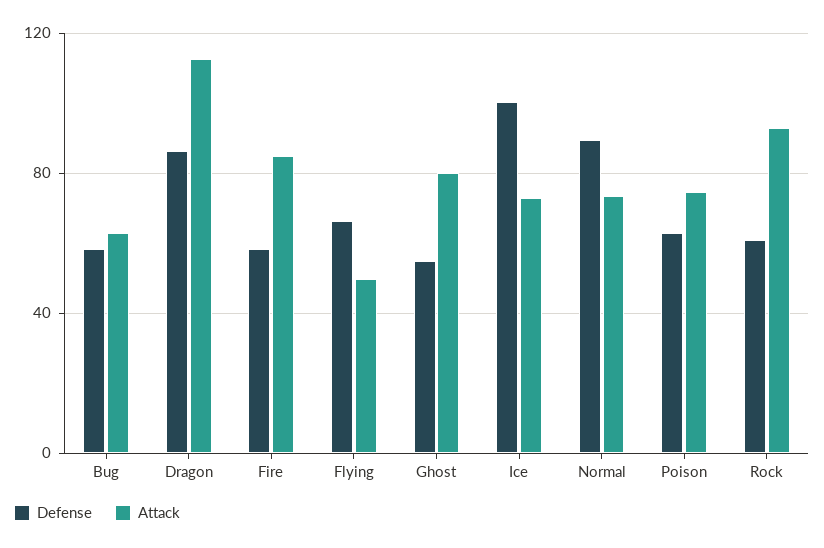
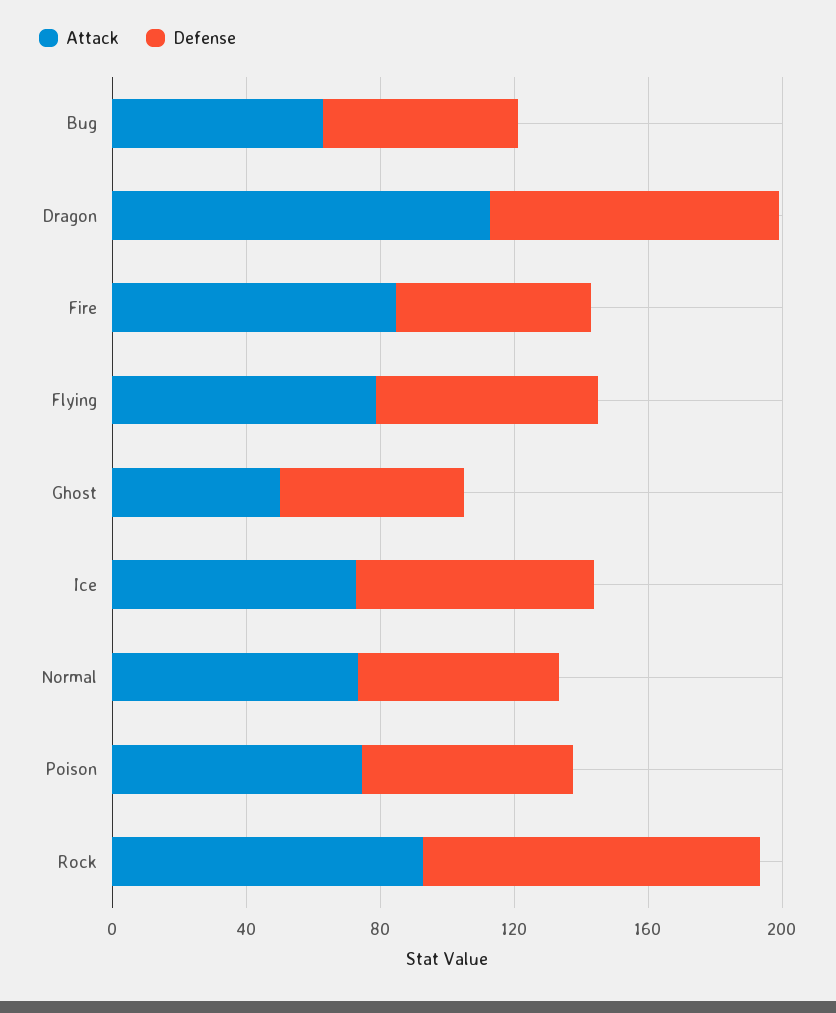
Attack, Flying: 50 -> 80
Attack, Ghost: 80 -> 50
Defense, Ice: 100 -> 70
Defense, Normal: 90 -> 60
Defense, Rock: 60 -> 100

